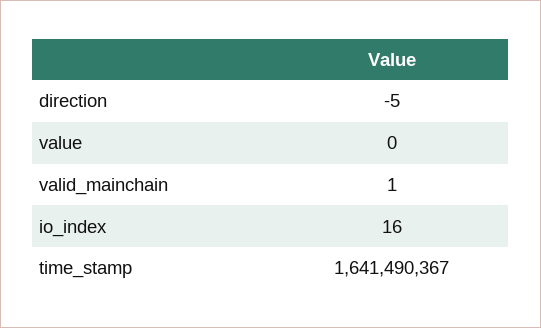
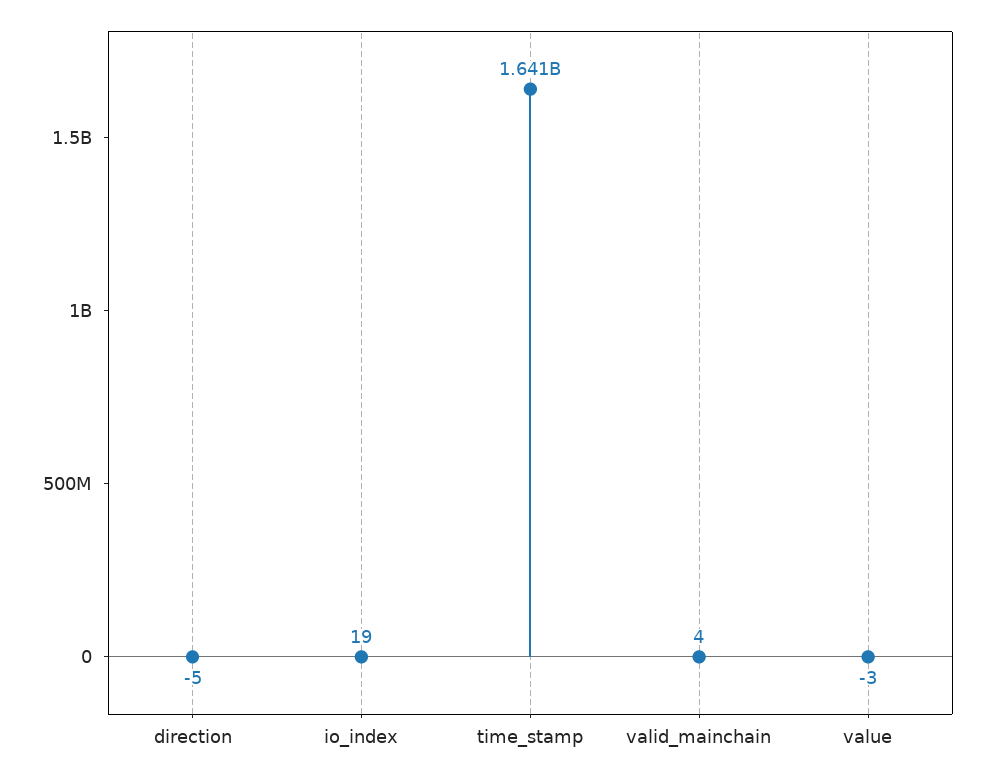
value: 0 -> -3
valid_mainchain: 1 -> 4
io_index: 16 -> 19

